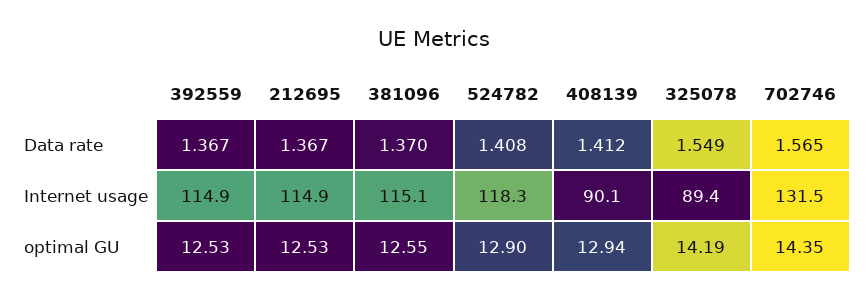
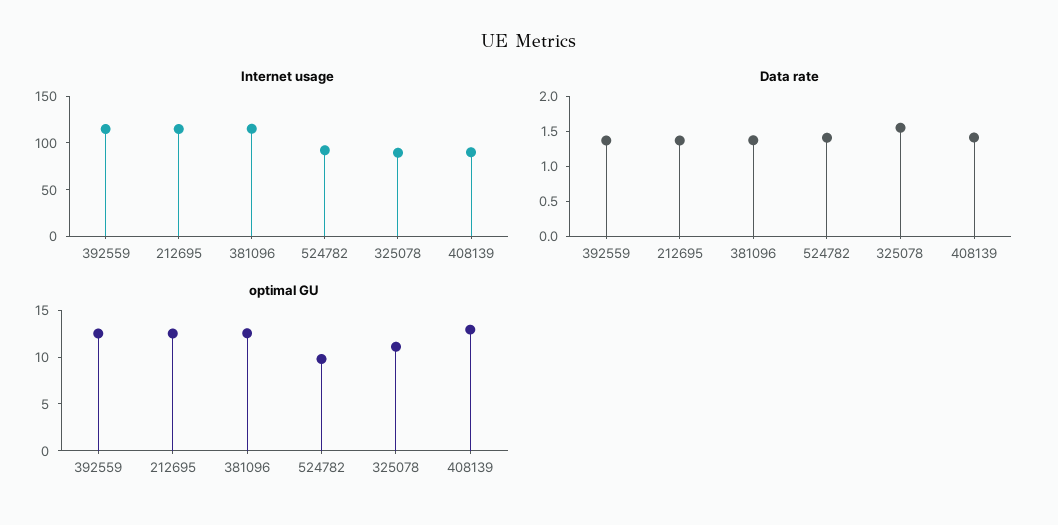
Data rate, 702746: 1.565 -> none
Internet usage, 524782: 118.3 -> 90
Internet usage, 702746: 131.5 -> none
optimal GU, 524782: 12.9 -> 10
optimal GU, 325078: 14.19 -> 11
optimal GU, 702746: 14.35 -> none

